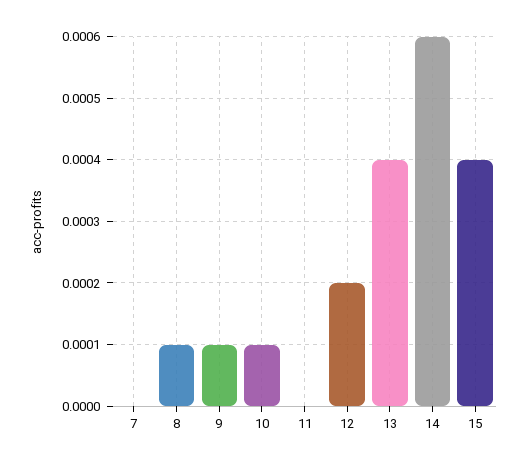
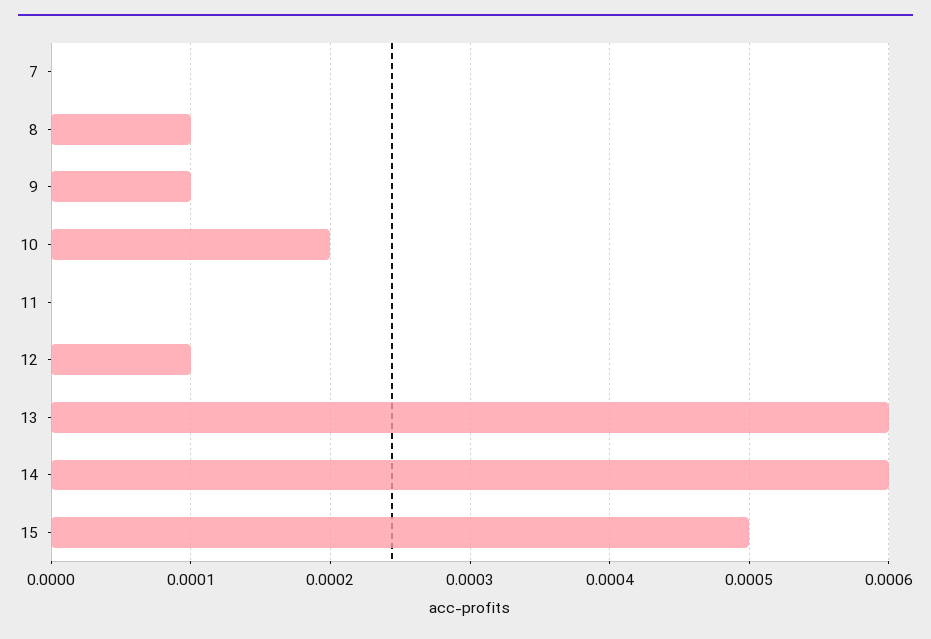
10: 0.0001 -> 0.0002
12: 0.0002 -> 0.0001
13: 0.0004 -> 0.0006
15: 0.0004 -> 0.0005

